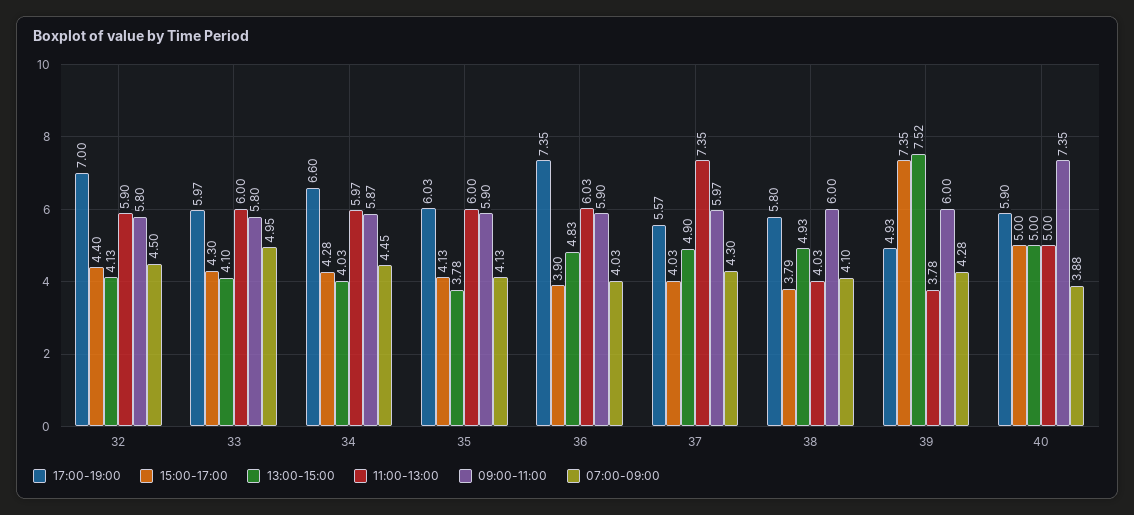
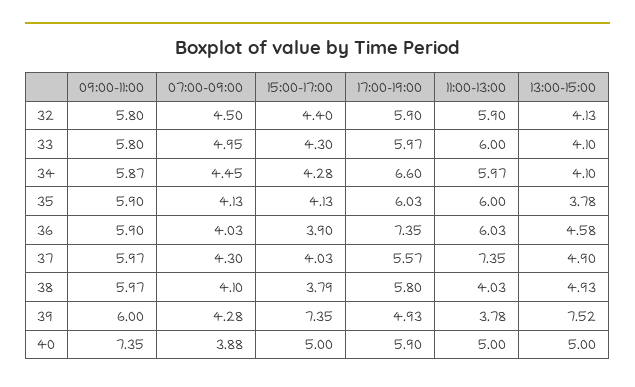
17:00-19:00, 32: 7 -> 5.9
13:00-15:00, 34: 4.03 -> 4.1
13:00-15:00, 36: 4.83 -> 4.58
09:00-11:00, 38: 6 -> 5.97

